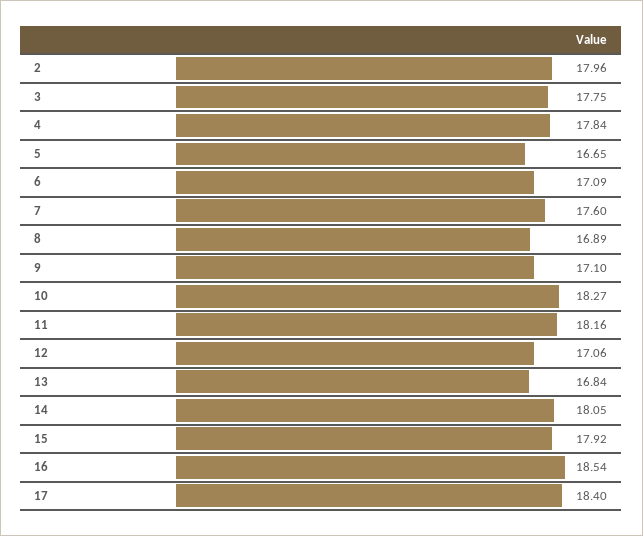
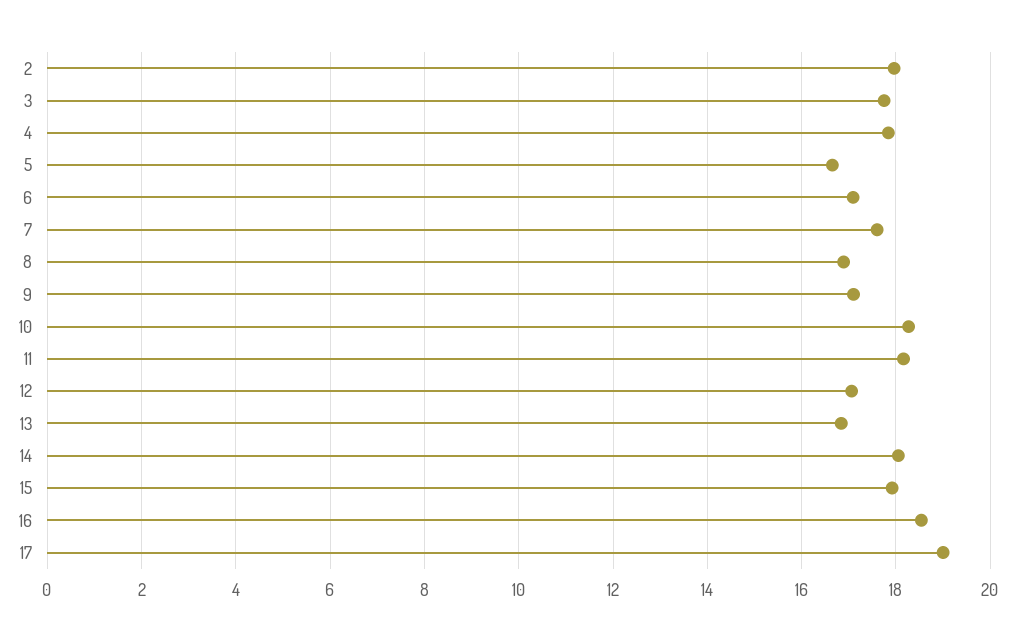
17: 18.4 -> 19

